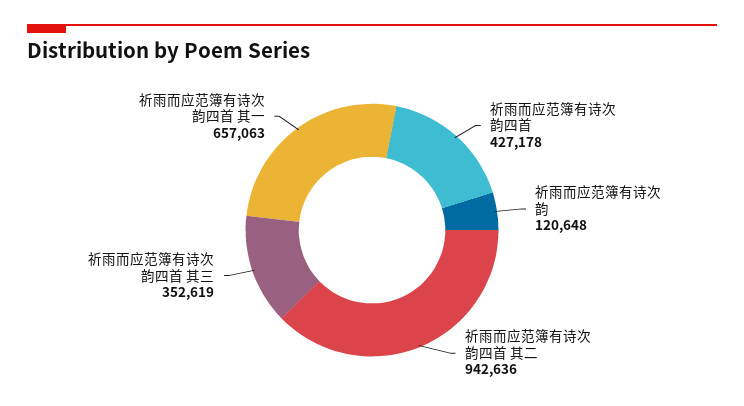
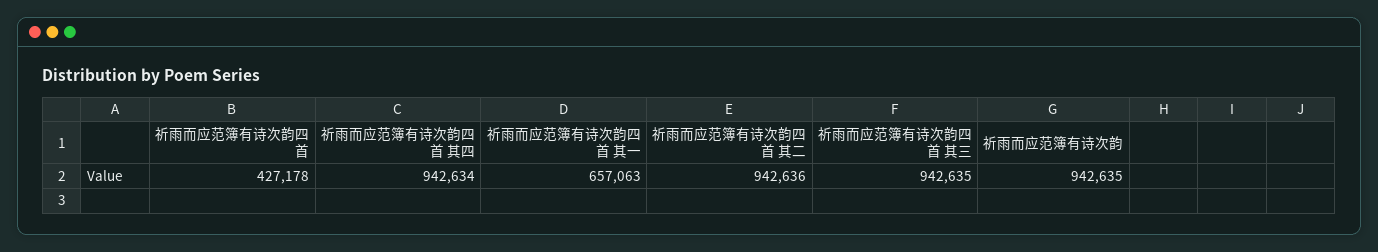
祈雨而应范簿有诗次韵: 120648 -> 942635
祈雨而应范簿有诗次韵四首 其三: 352619 -> 942635
祈雨而应范簿有诗次韵四首 其四: none -> 942634

